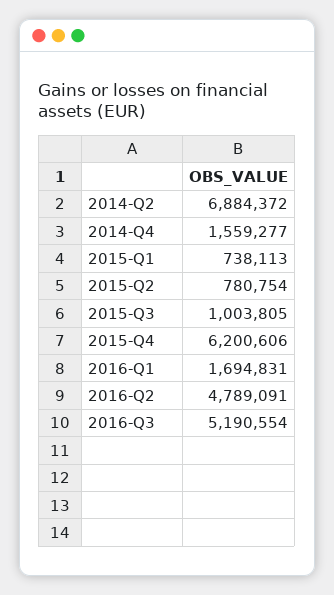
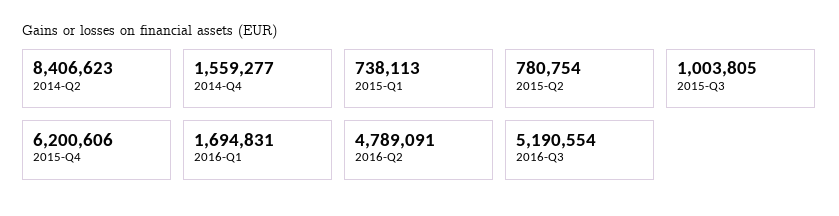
2014-Q2: 6884372 -> 8406623

